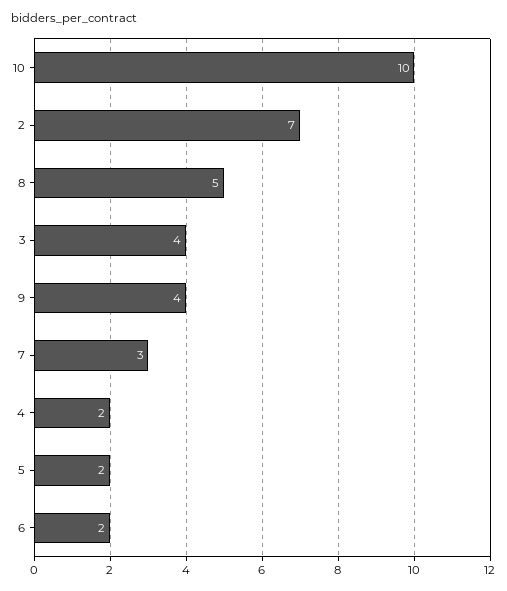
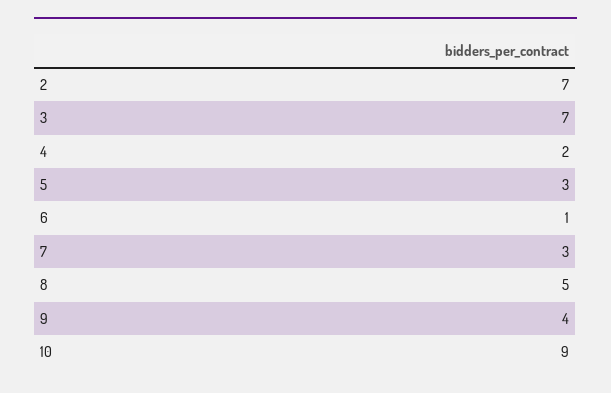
10: 10 -> 9
3: 4 -> 7
5: 2 -> 3
6: 2 -> 1

